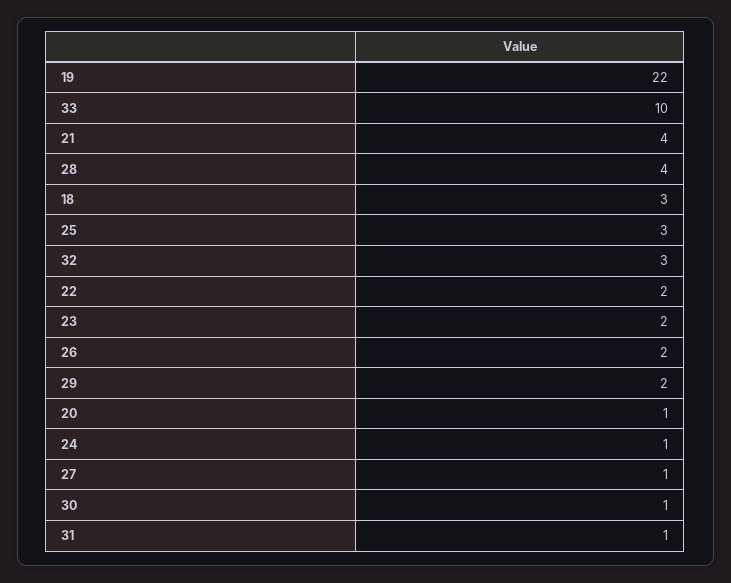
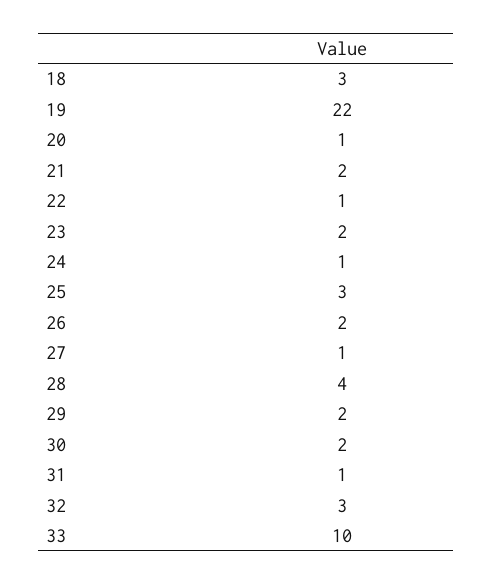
21: 4 -> 2
22: 2 -> 1
30: 1 -> 2

